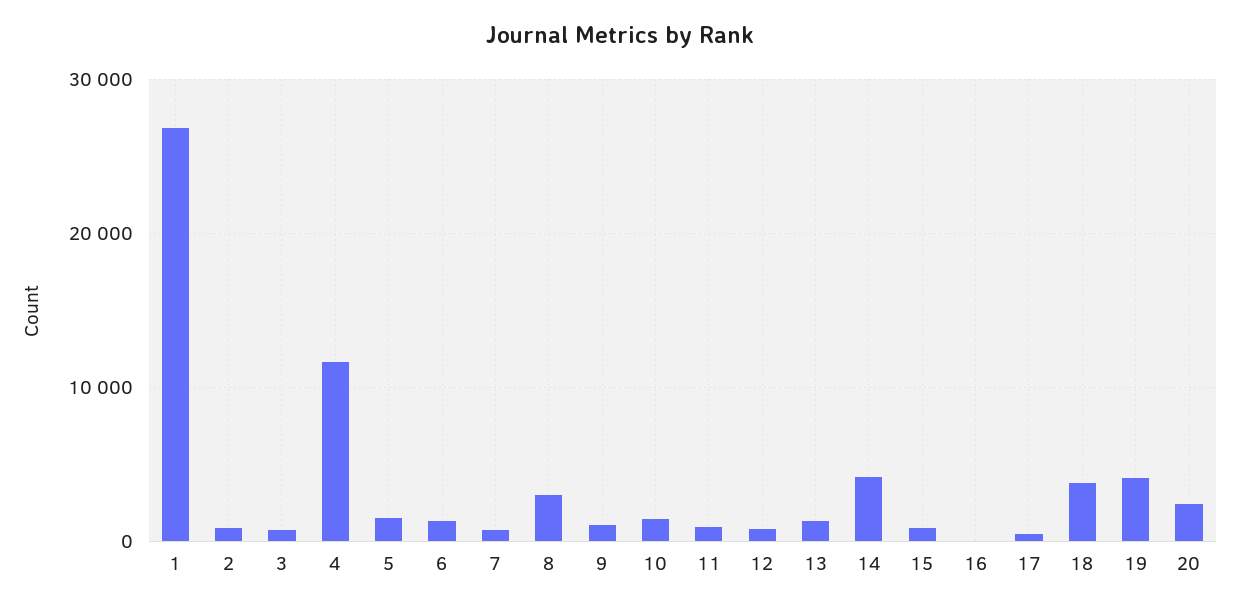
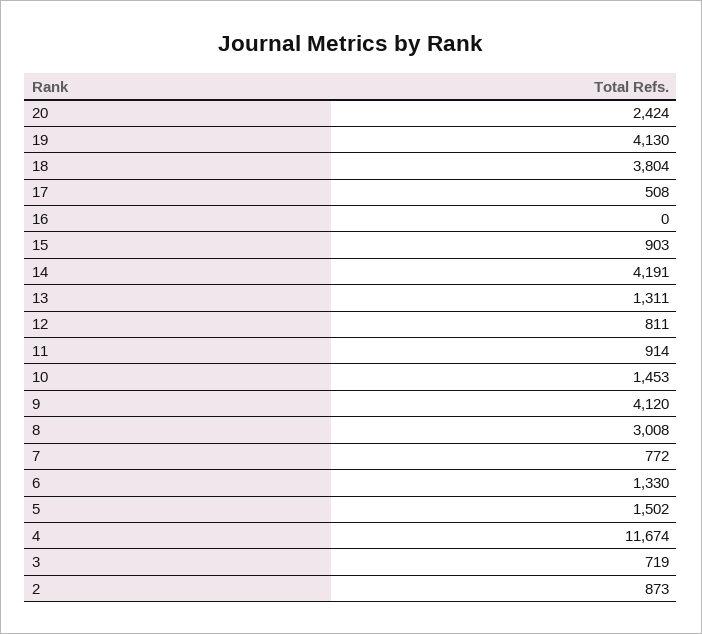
1: 27000 -> none
9: 1000 -> 4120

